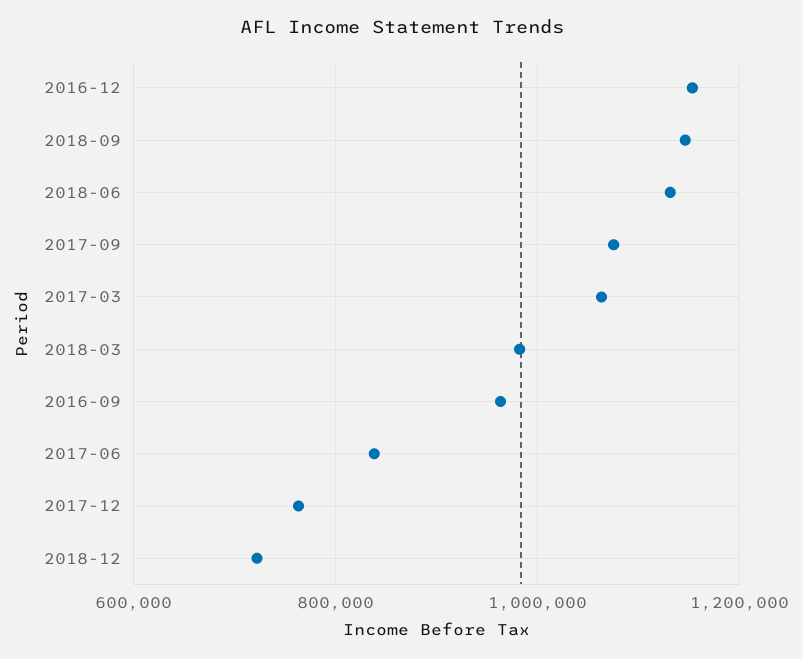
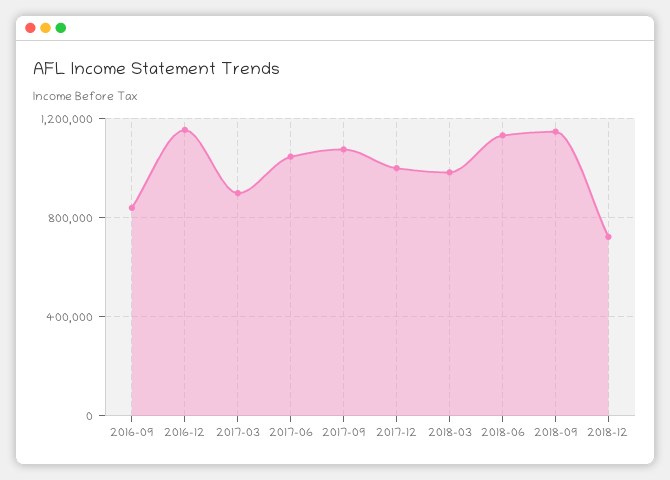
2017-03: 1060000 -> 900000
2016-09: 960000 -> 850000
2017-06: 840000 -> 1050000
2017-12: 760000 -> 1000000

